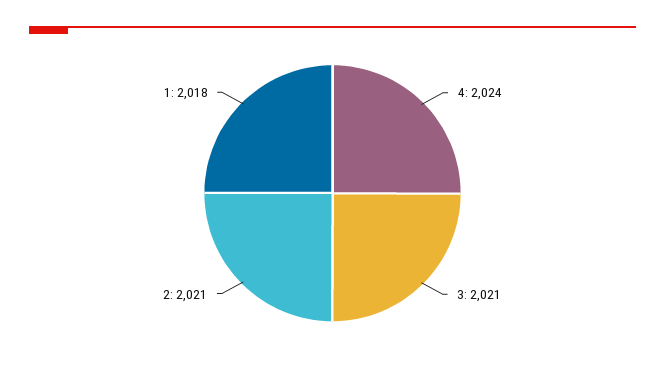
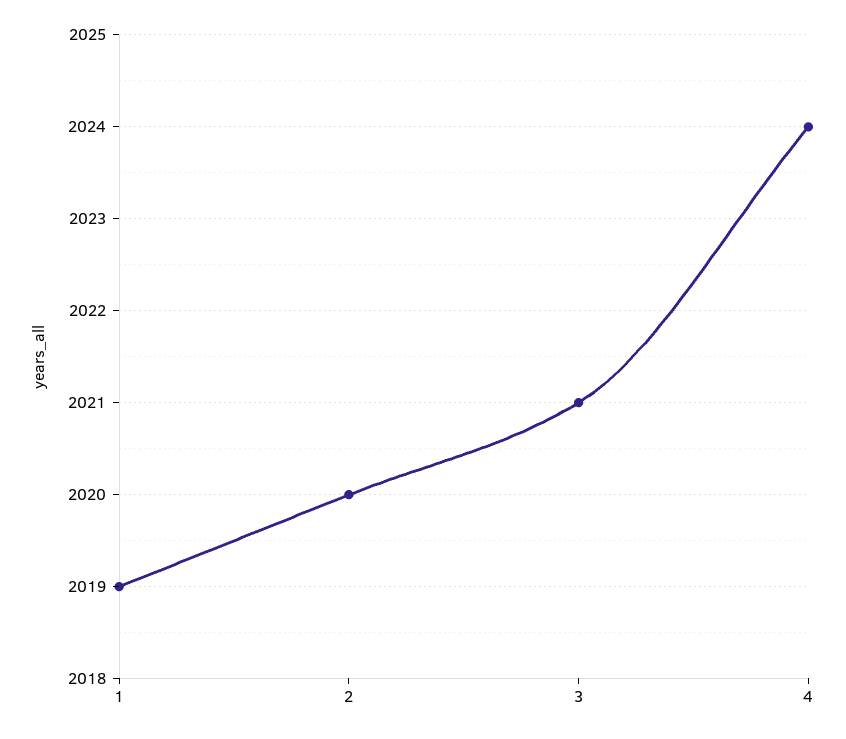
2: 2021 -> 2020
1: 2018 -> 2019

